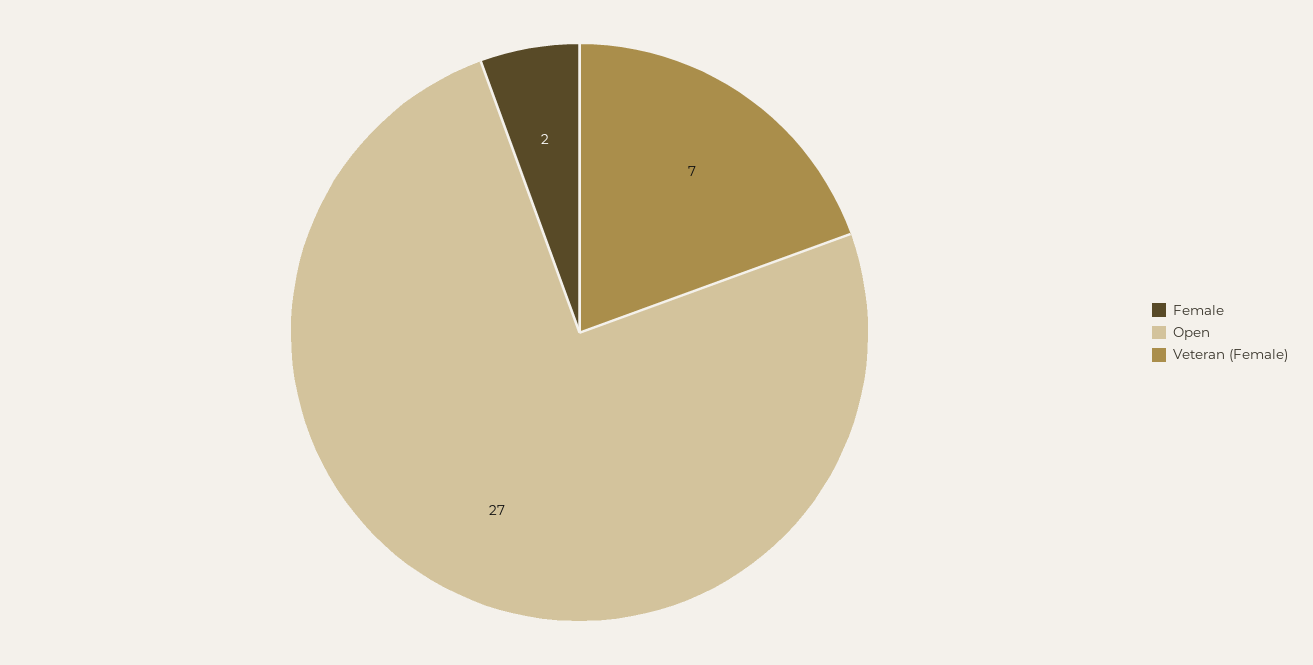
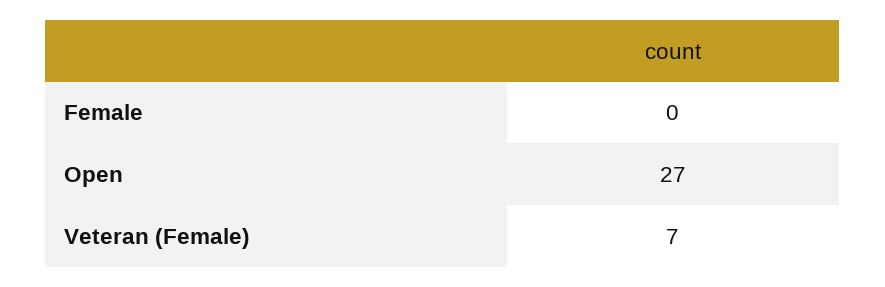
Female: 2 -> 0

